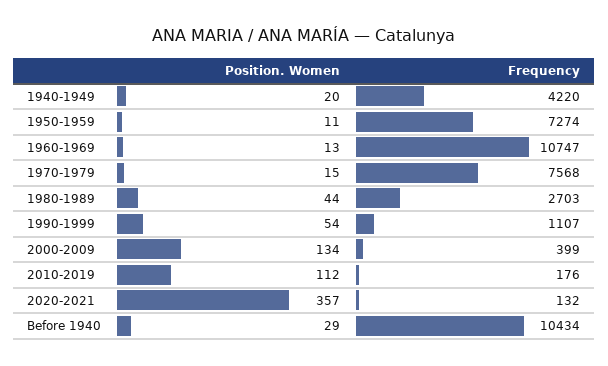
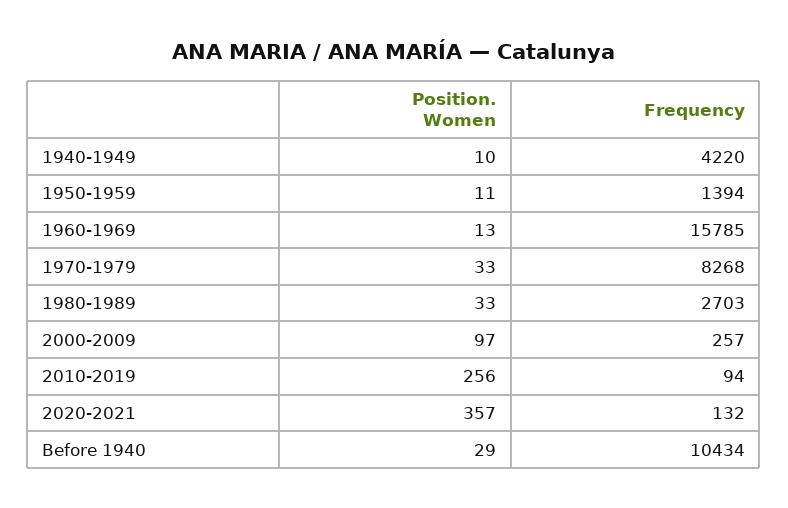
Position. Women, 1940-1949: 20 -> 10
Frequency, 1950-1959: 7274 -> 1394
Frequency, 1960-1969: 10747 -> 15785
Position. Women, 1970-1979: 15 -> 33
Frequency, 1970-1979: 7568 -> 8268
Position. Women, 1980-1989: 44 -> 33
Position. Women, 1990-1999: 54 -> none
Frequency, 1990-1999: 1107 -> none
Position. Women, 2000-2009: 134 -> 97
Frequency, 2000-2009: 399 -> 257
Position. Women, 2010-2019: 112 -> 256
Frequency, 2010-2019: 176 -> 94

